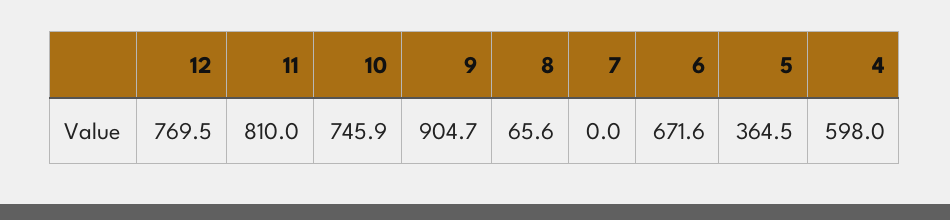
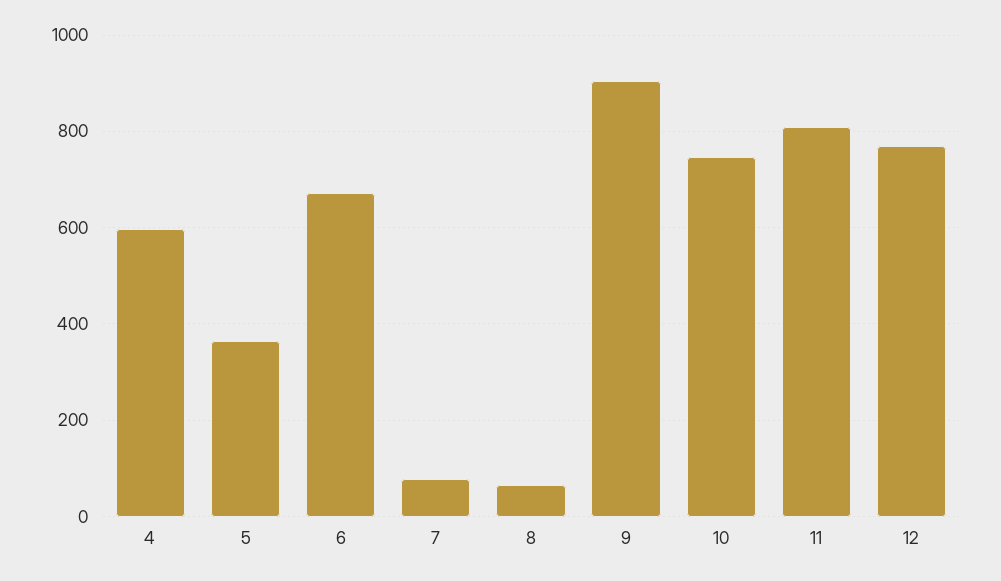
7: 0 -> 80

